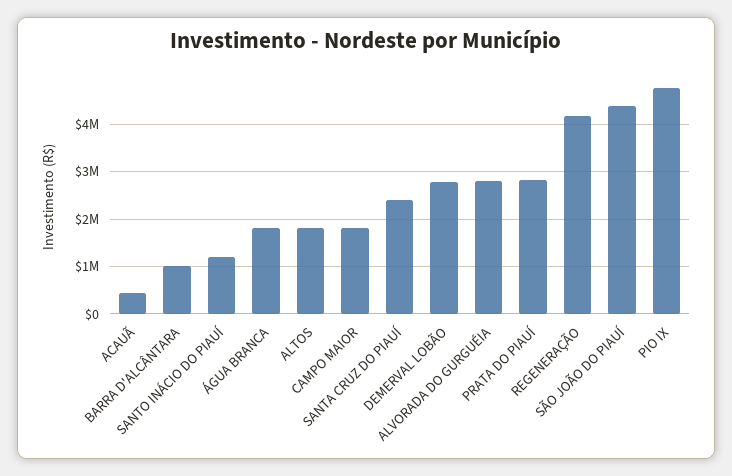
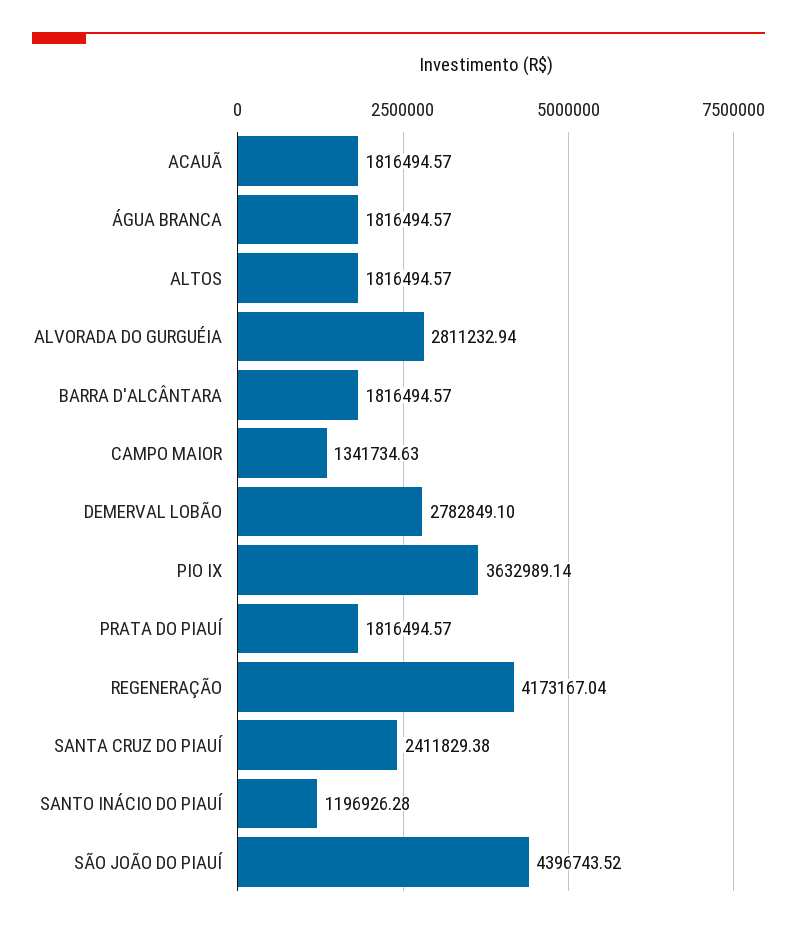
ACAUÃ: 400000 -> 1816494.57
BARRA D'ALCÂNTARA: 1000000 -> 1816494.57
CAMPO MAIOR: 1800000 -> 1341734.63
PRATA DO PIAUÍ: 2800000 -> 1816494.57
PIO IX: 4800000 -> 3632989.14

